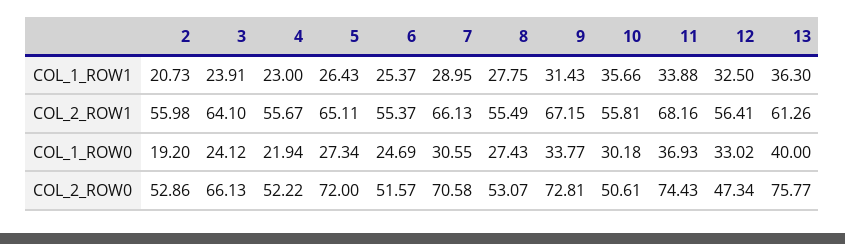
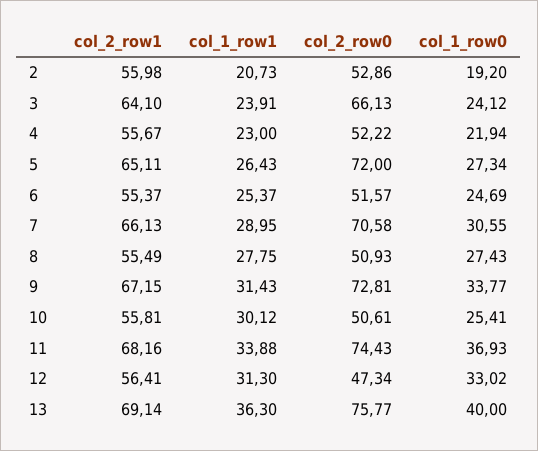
10, COL_1_ROW1: 35.66 -> 30.12
12, COL_1_ROW1: 32.5 -> 31.3
13, COL_2_ROW1: 61.26 -> 69.14
10, COL_1_ROW0: 30.18 -> 25.41
8, COL_2_ROW0: 53.07 -> 50.93

